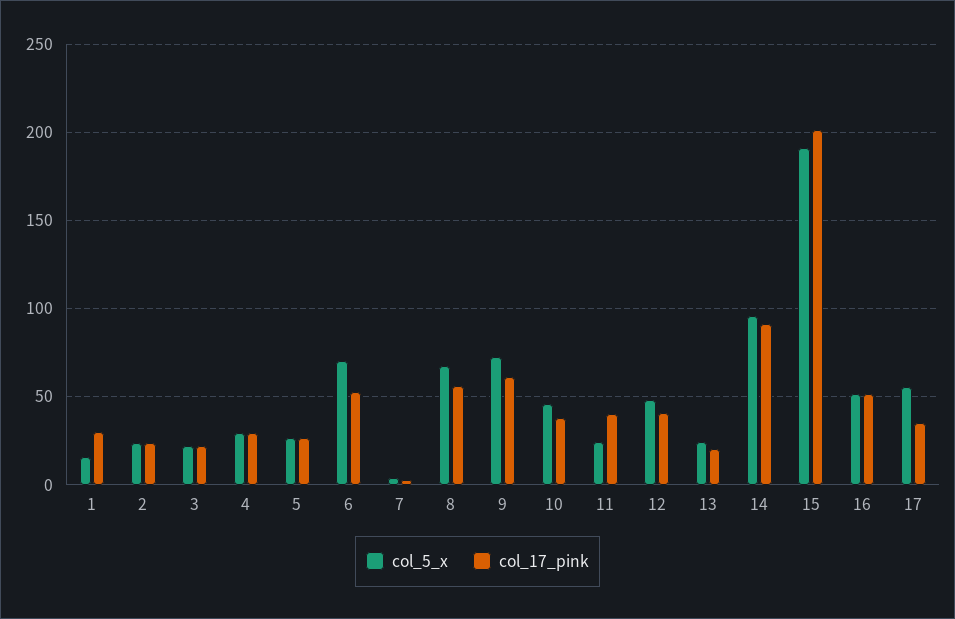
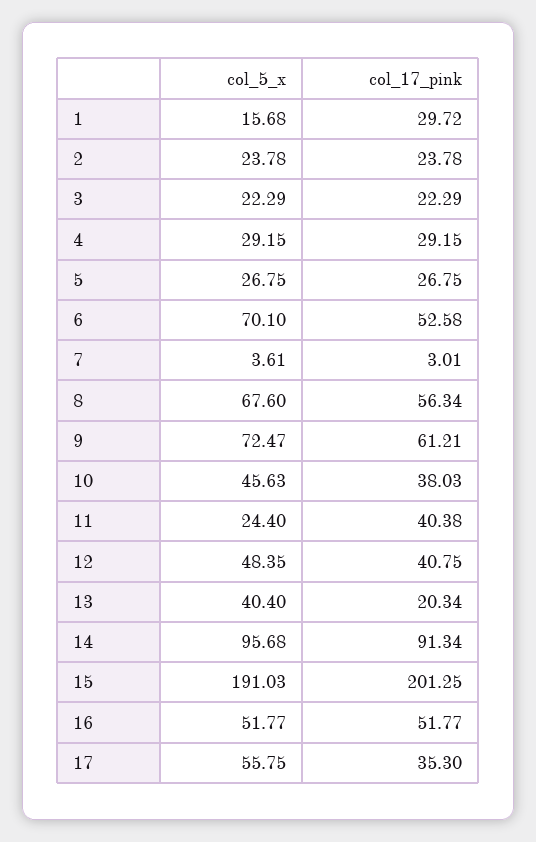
col_5_x, 13: 25 -> 40.4

